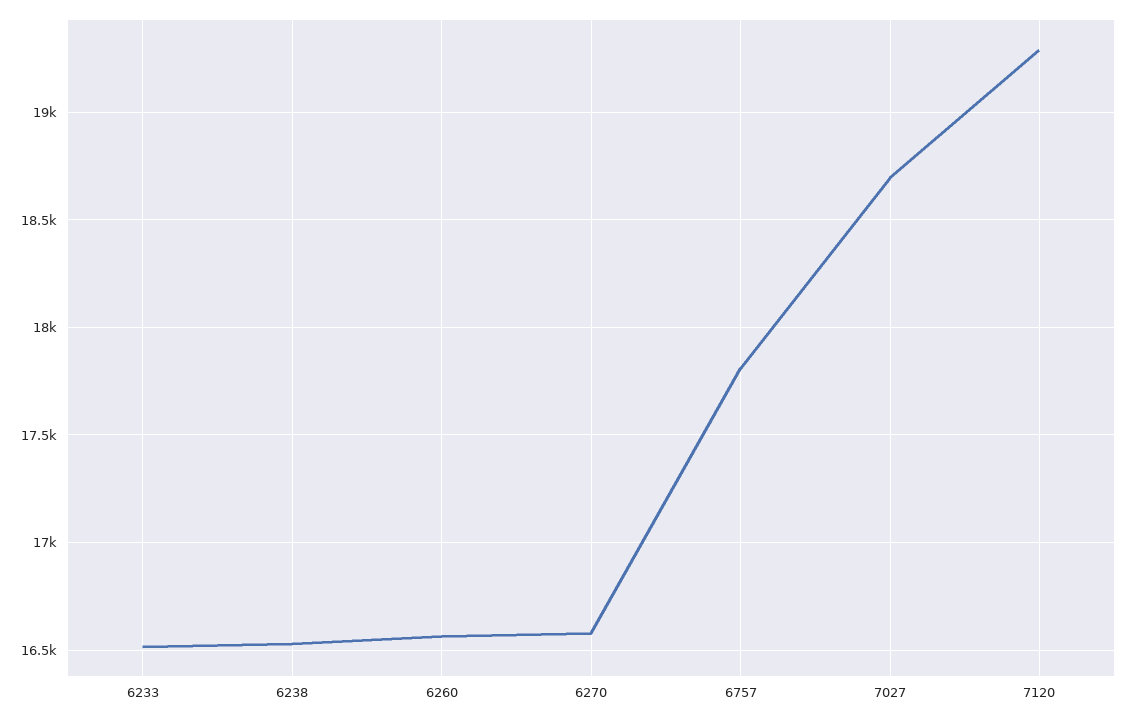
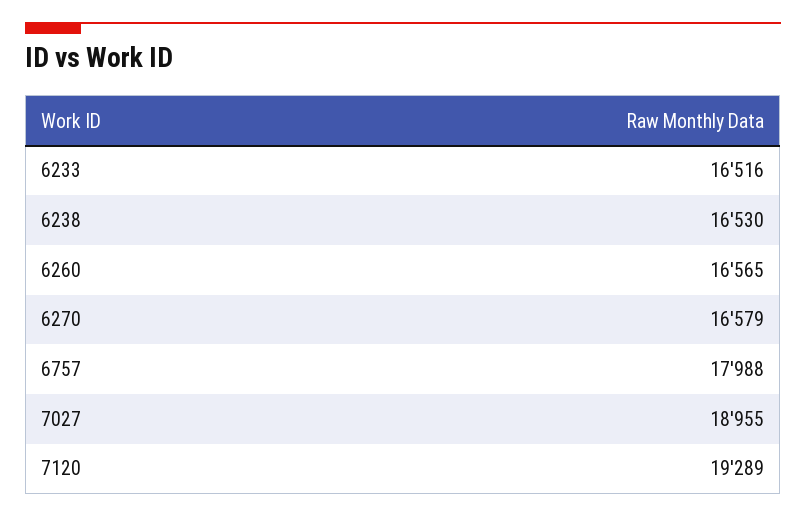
6757: 17800 -> 17988
7027: 18700 -> 18955

